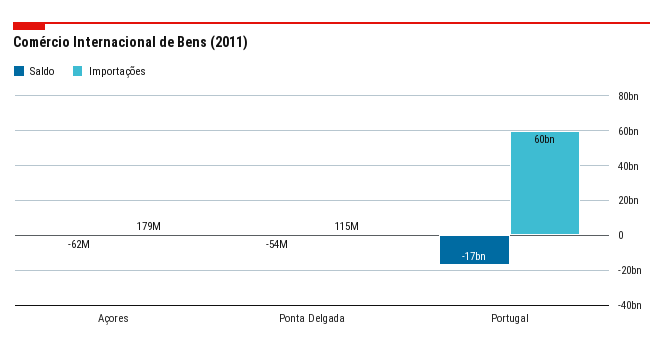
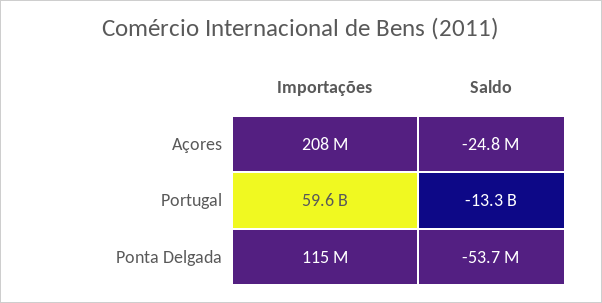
Saldo, Açores: -62000000 -> -24800000
Importações, Açores: 179000000 -> 208000000
Saldo, Portugal: -17000000000 -> -13300000000

